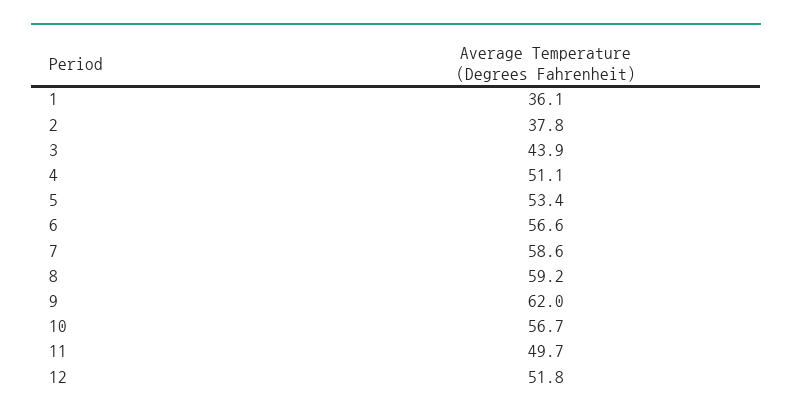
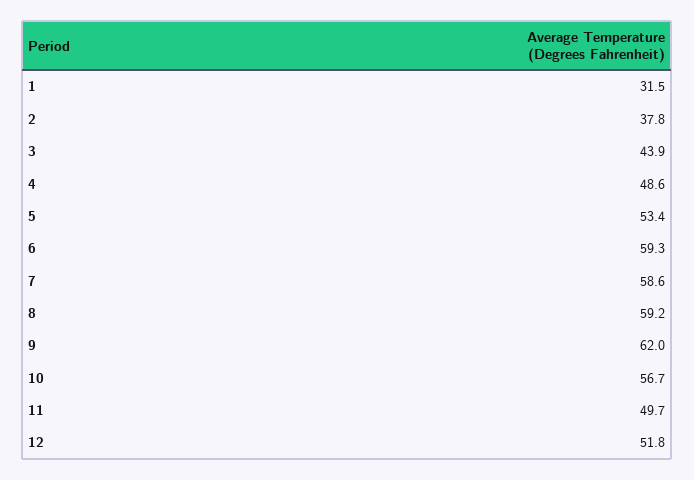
1: 36.1 -> 31.5
4: 51.1 -> 48.6
6: 56.6 -> 59.3

